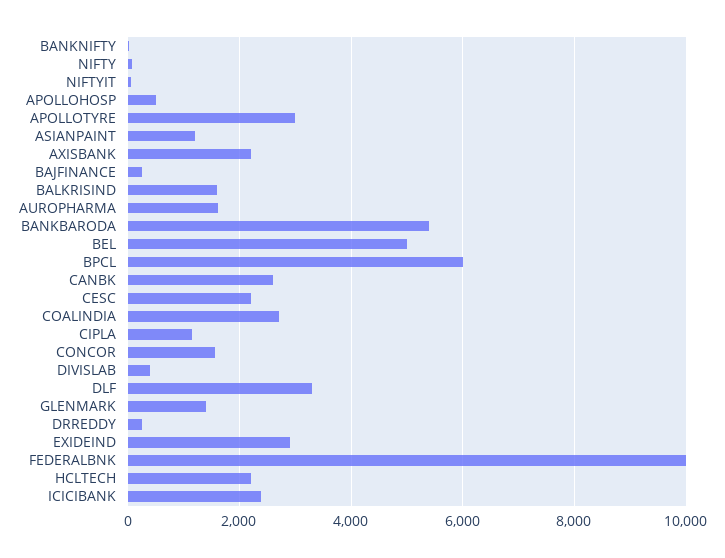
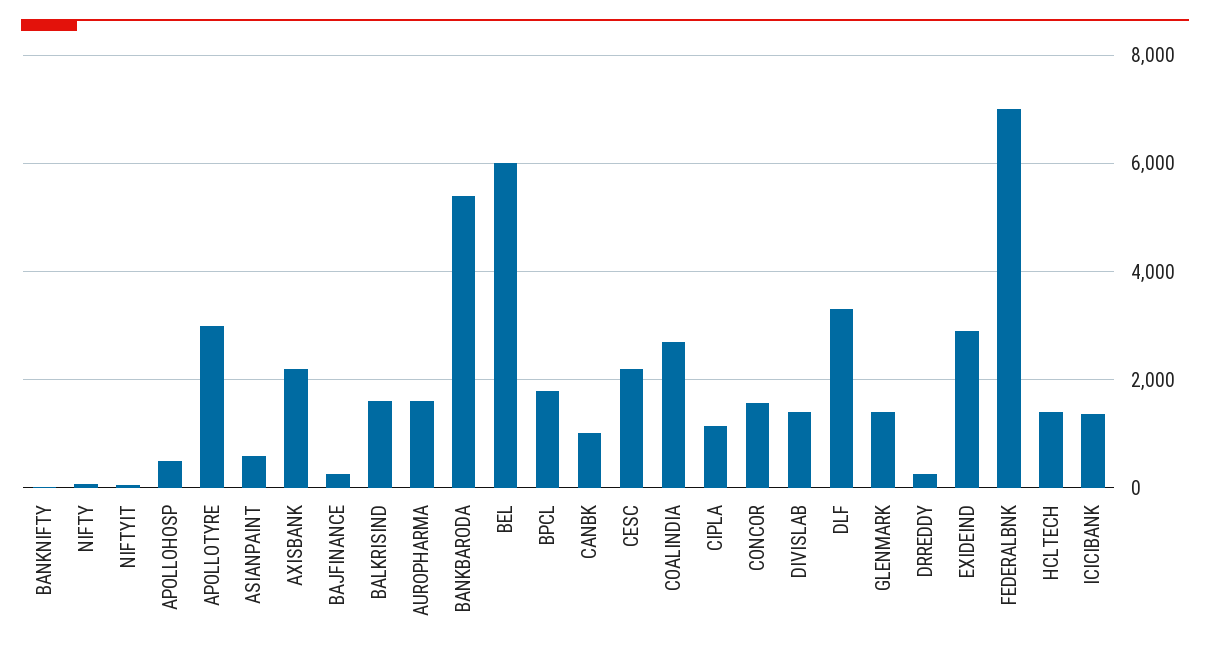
ASIANPAINT: 1200 -> 600
BEL: 5000 -> 6000
BPCL: 6000 -> 1800
CANBK: 2600 -> 1000
DIVISLAB: 400 -> 1400
FEDERALBNK: 10000 -> 7000
HCLTECH: 2200 -> 1400
ICICIBANK: 2400 -> 1400

